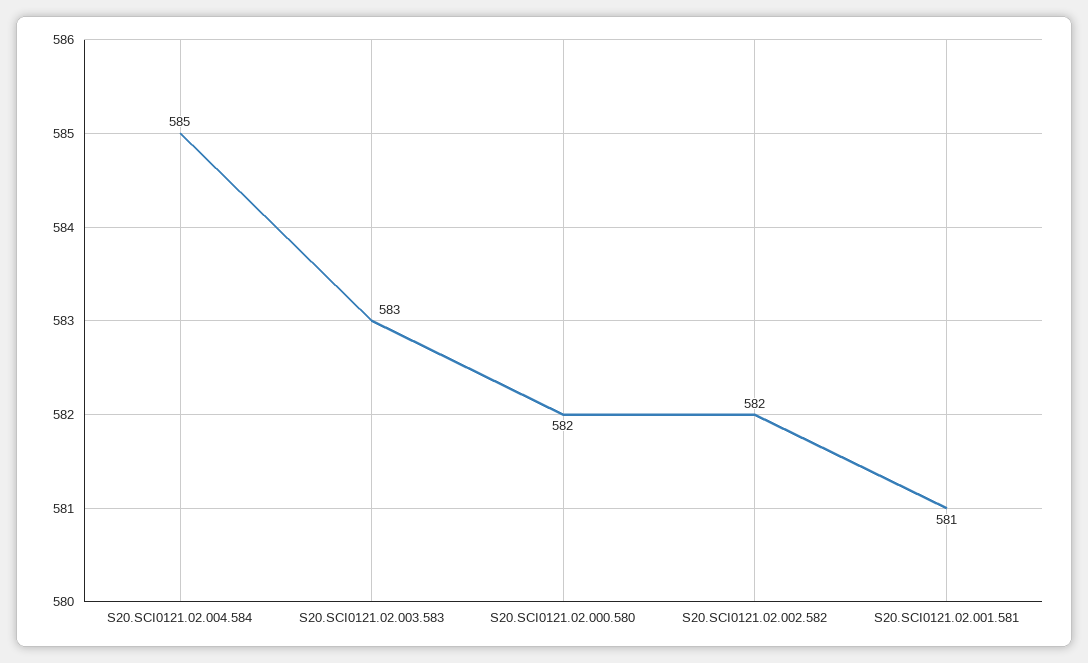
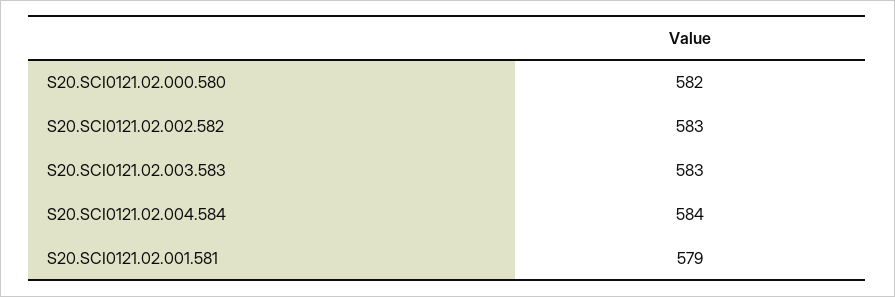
S20.SCI0121.02.004.584: 585 -> 584
S20.SCI0121.02.002.582: 582 -> 583
S20.SCI0121.02.001.581: 581 -> 579

